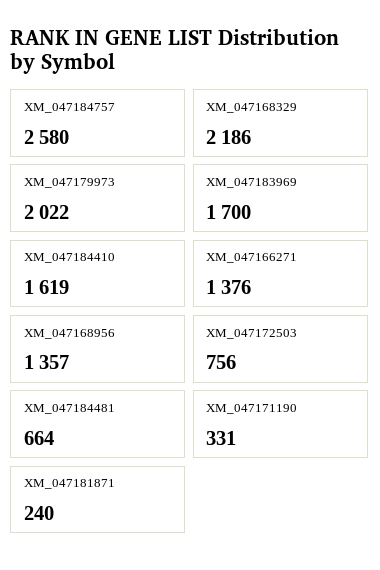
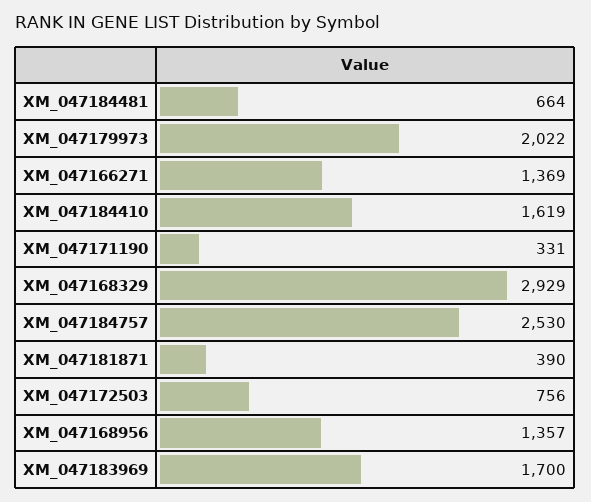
XM_047184757: 2580 -> 2530
XM_047168329: 2186 -> 2929
XM_047166271: 1376 -> 1369
XM_047181871: 240 -> 390

